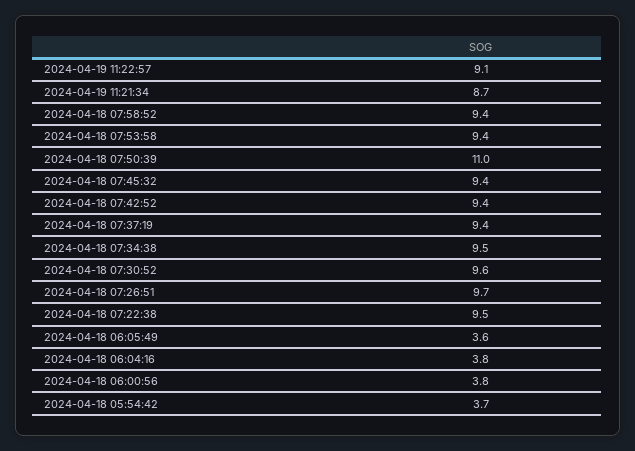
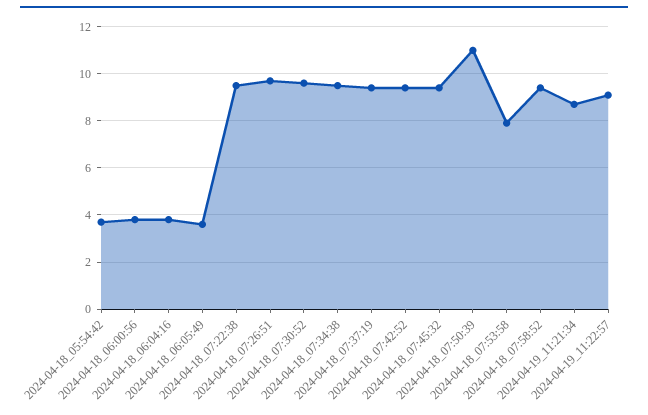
2024-04-18 07:53:58: 9.4 -> 8

